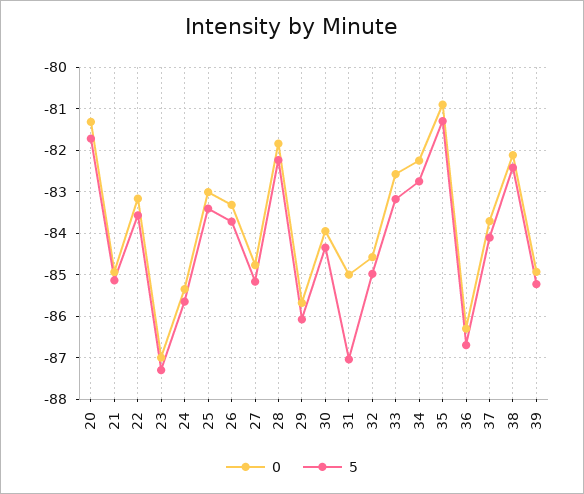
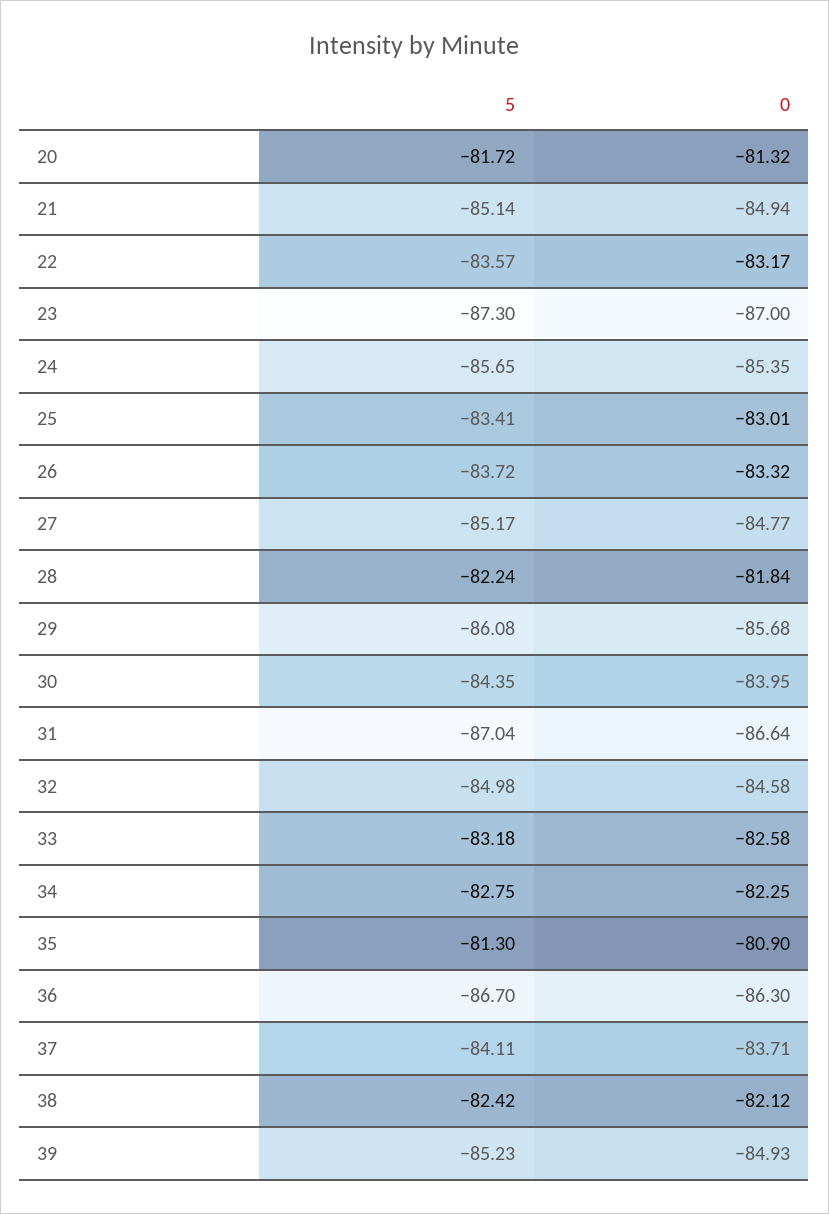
0, 31: -85 -> -86.64

